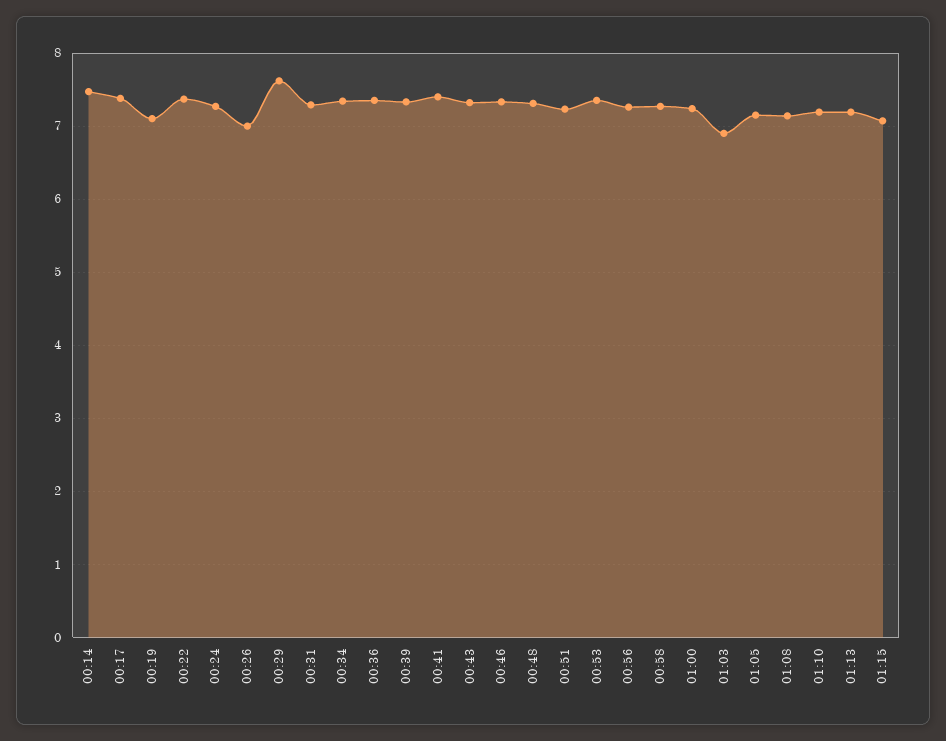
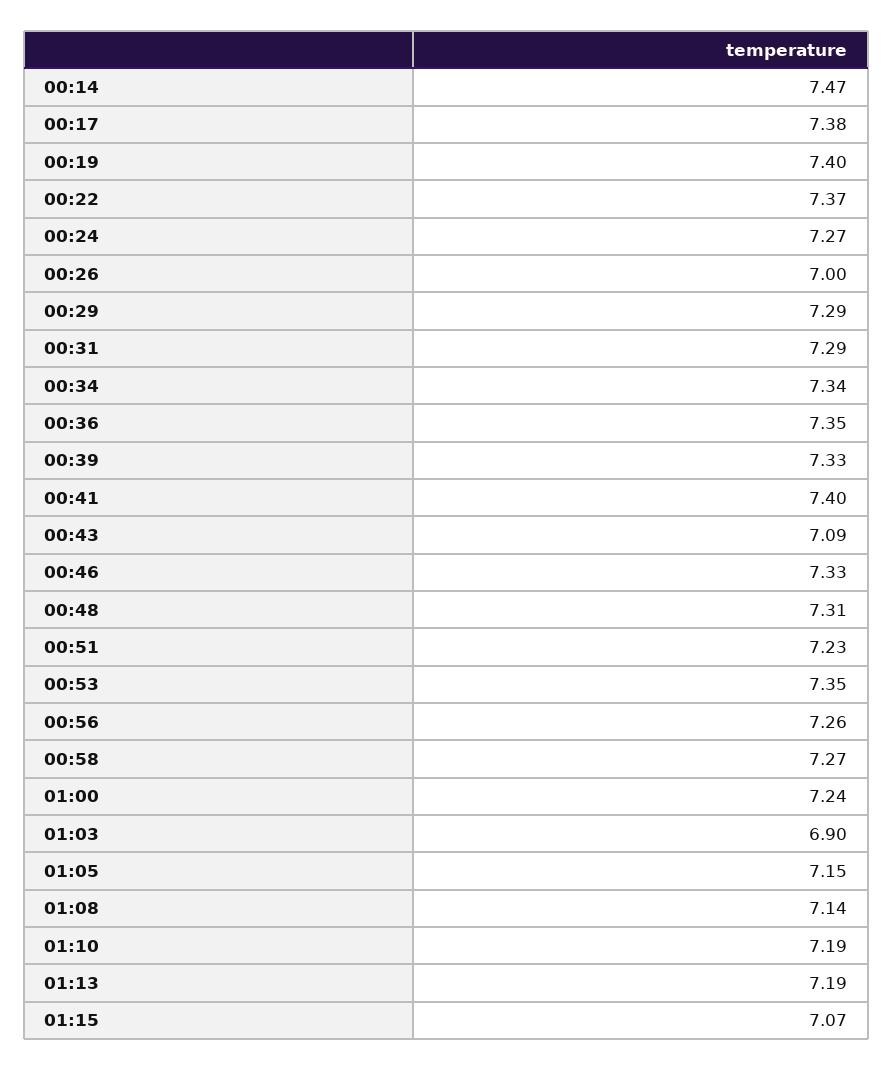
00:19: 7.1 -> 7.4
00:29: 7.6 -> 7.29
00:43: 7.3 -> 7.09

